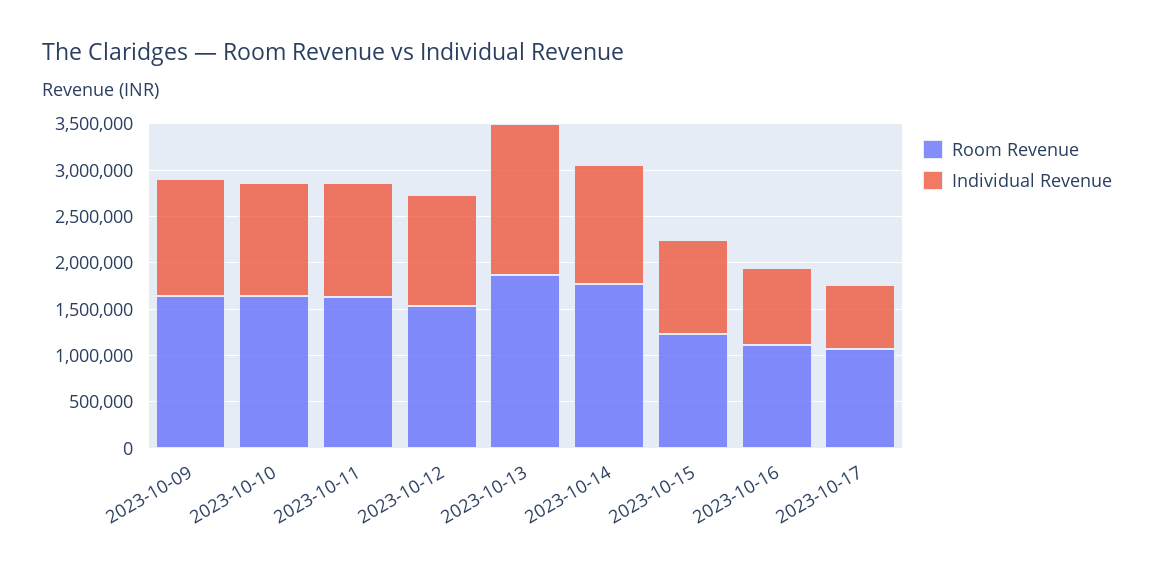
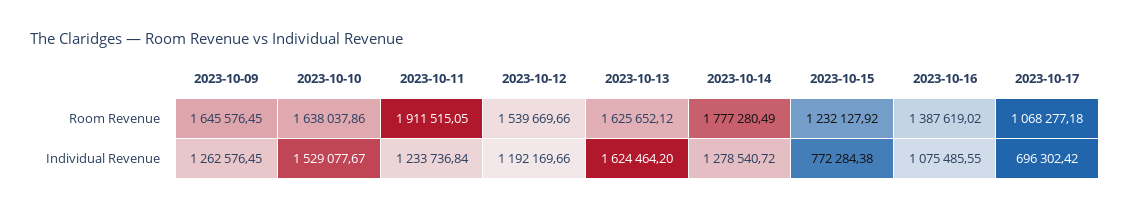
Individual Revenue, 2023-10-10: 1200000 -> 1529077.67
Room Revenue, 2023-10-11: 1600000 -> 1911515.05
Room Revenue, 2023-10-13: 1900000 -> 1625652.12
Individual Revenue, 2023-10-15: 1000000 -> 772284.38
Room Revenue, 2023-10-16: 1100000 -> 1387619.02
Individual Revenue, 2023-10-16: 800000 -> 1075485.55

